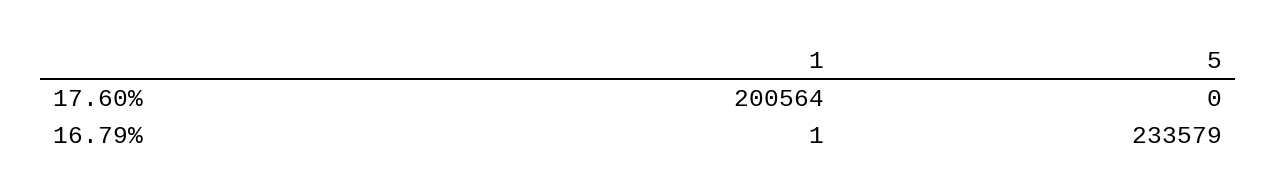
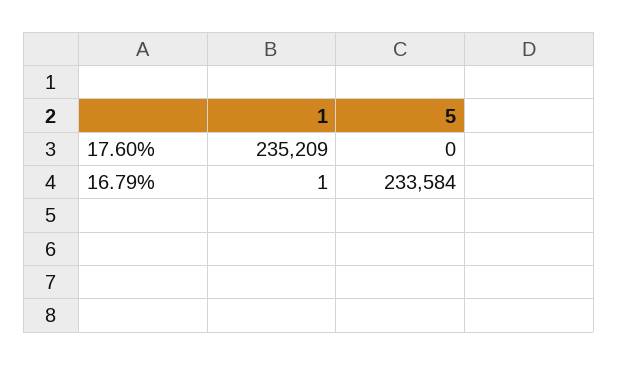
1, 17.60%: 200564 -> 235209
5, 16.79%: 233579 -> 233584

